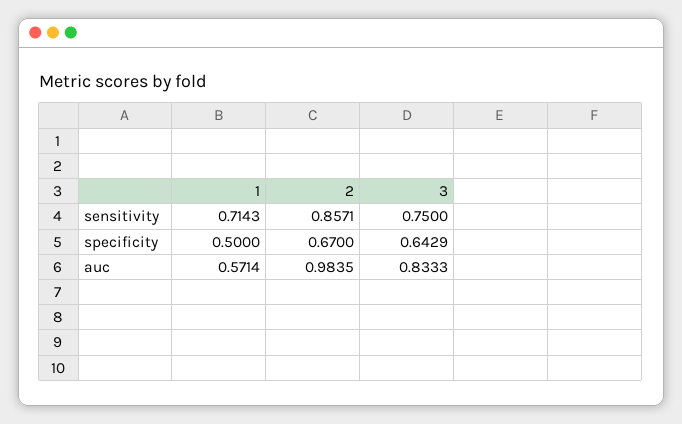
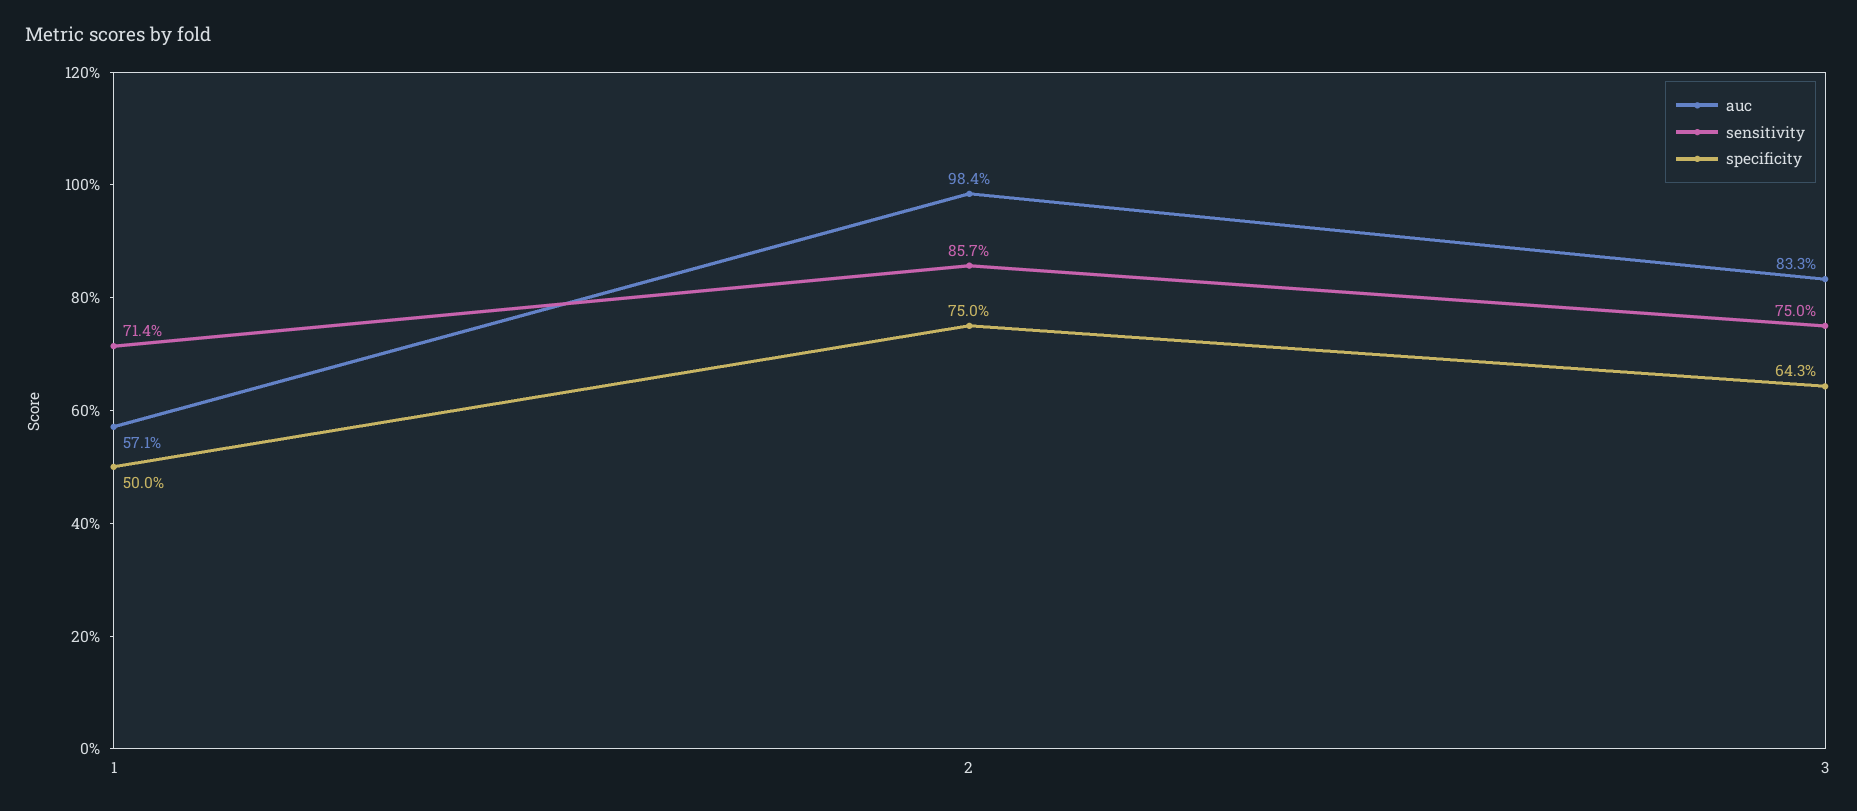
specificity, 2: 0.67 -> 0.75

